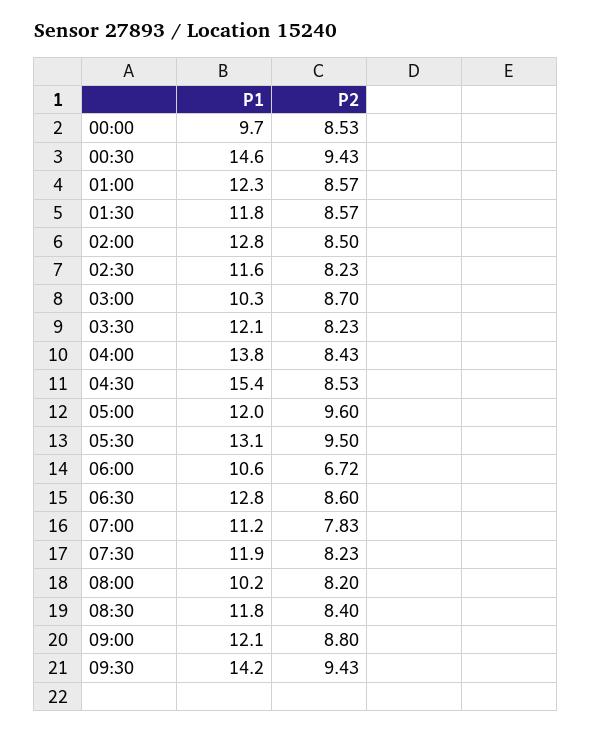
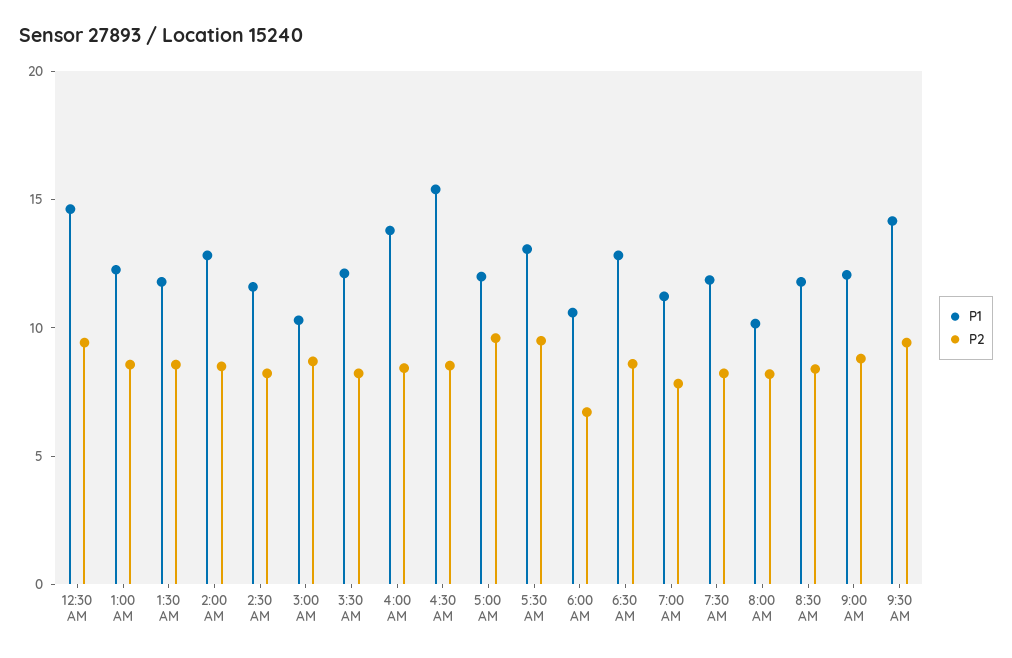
P1, 00:00: 9.7 -> none
P2, 00:00: 8.53 -> none

